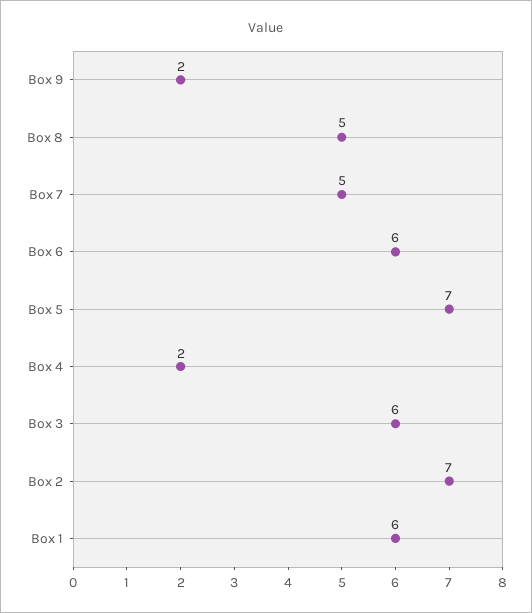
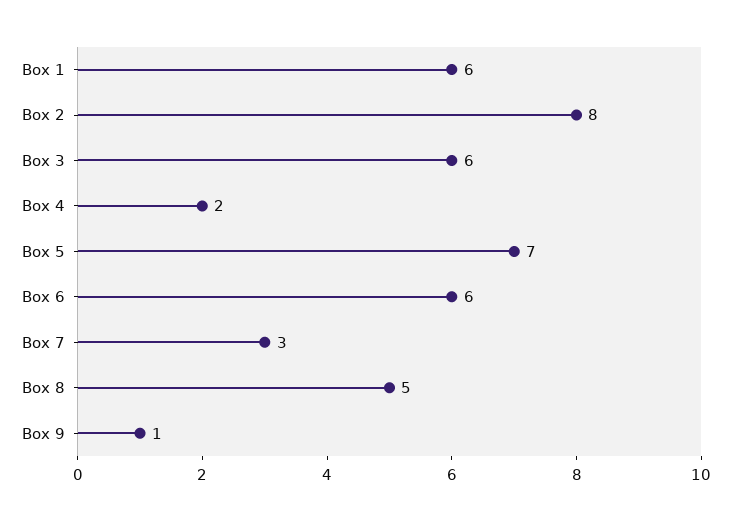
Box 9: 2 -> 1
Box 7: 5 -> 3
Box 2: 7 -> 8

